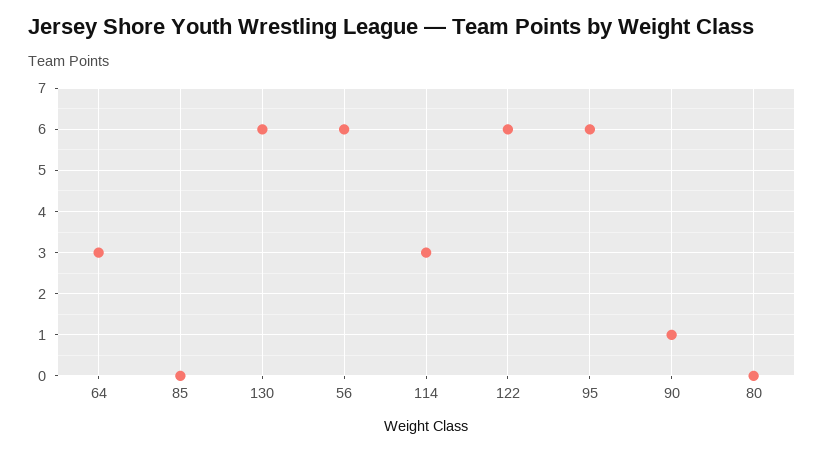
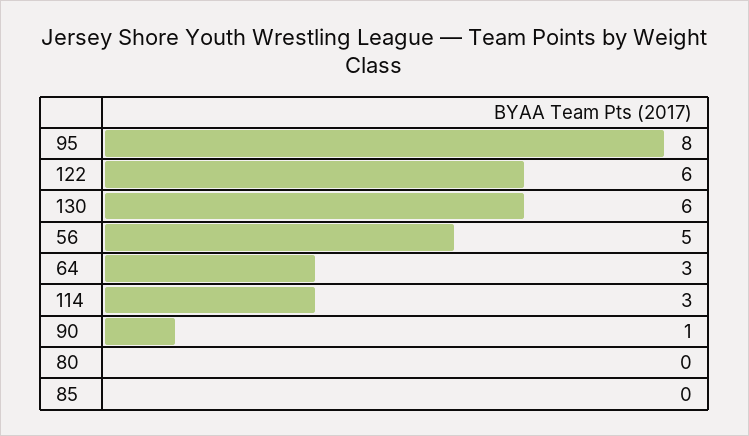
56: 6 -> 5
95: 6 -> 8

